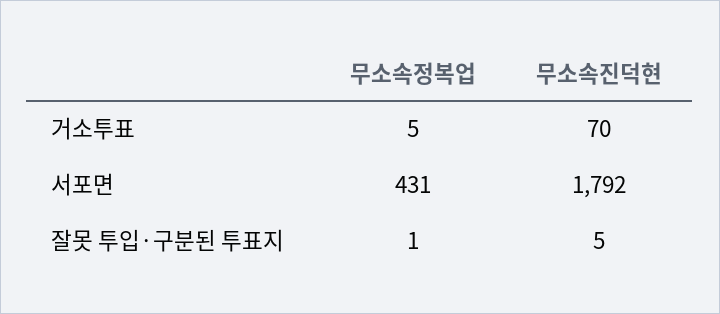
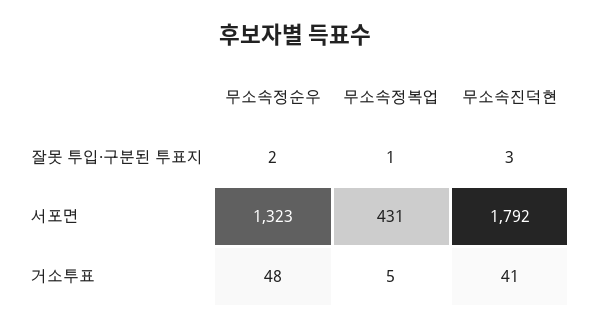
무소속진덕현, 거소투표: 70 -> 41
무소속진덕현, 잘못 투입·구분된 투표지: 5 -> 3
무소속정순우, 잘못 투입·구분된 투표지: none -> 2
무소속정순우, 서포면: none -> 1323
무소속정순우, 거소투표: none -> 48

